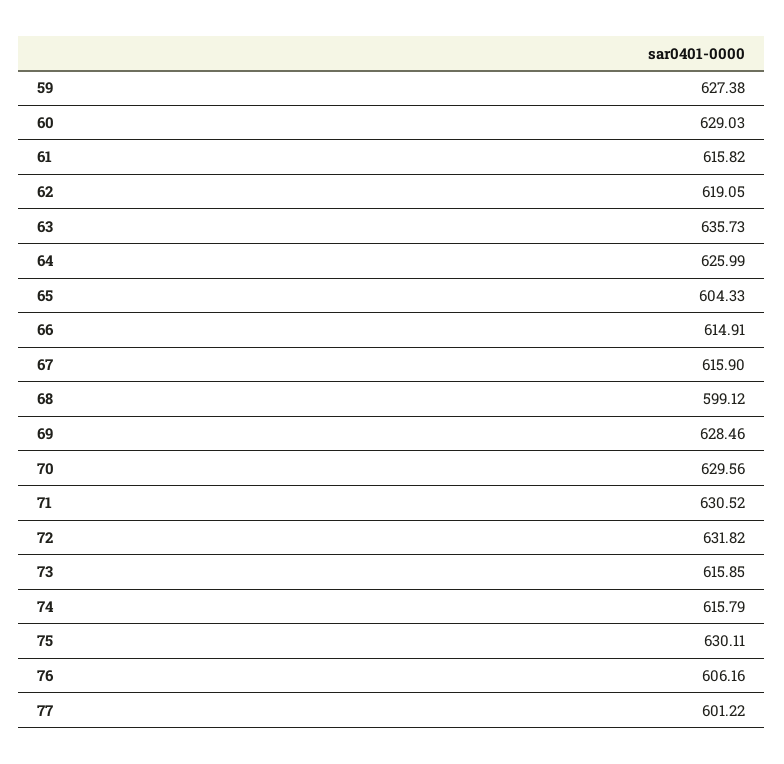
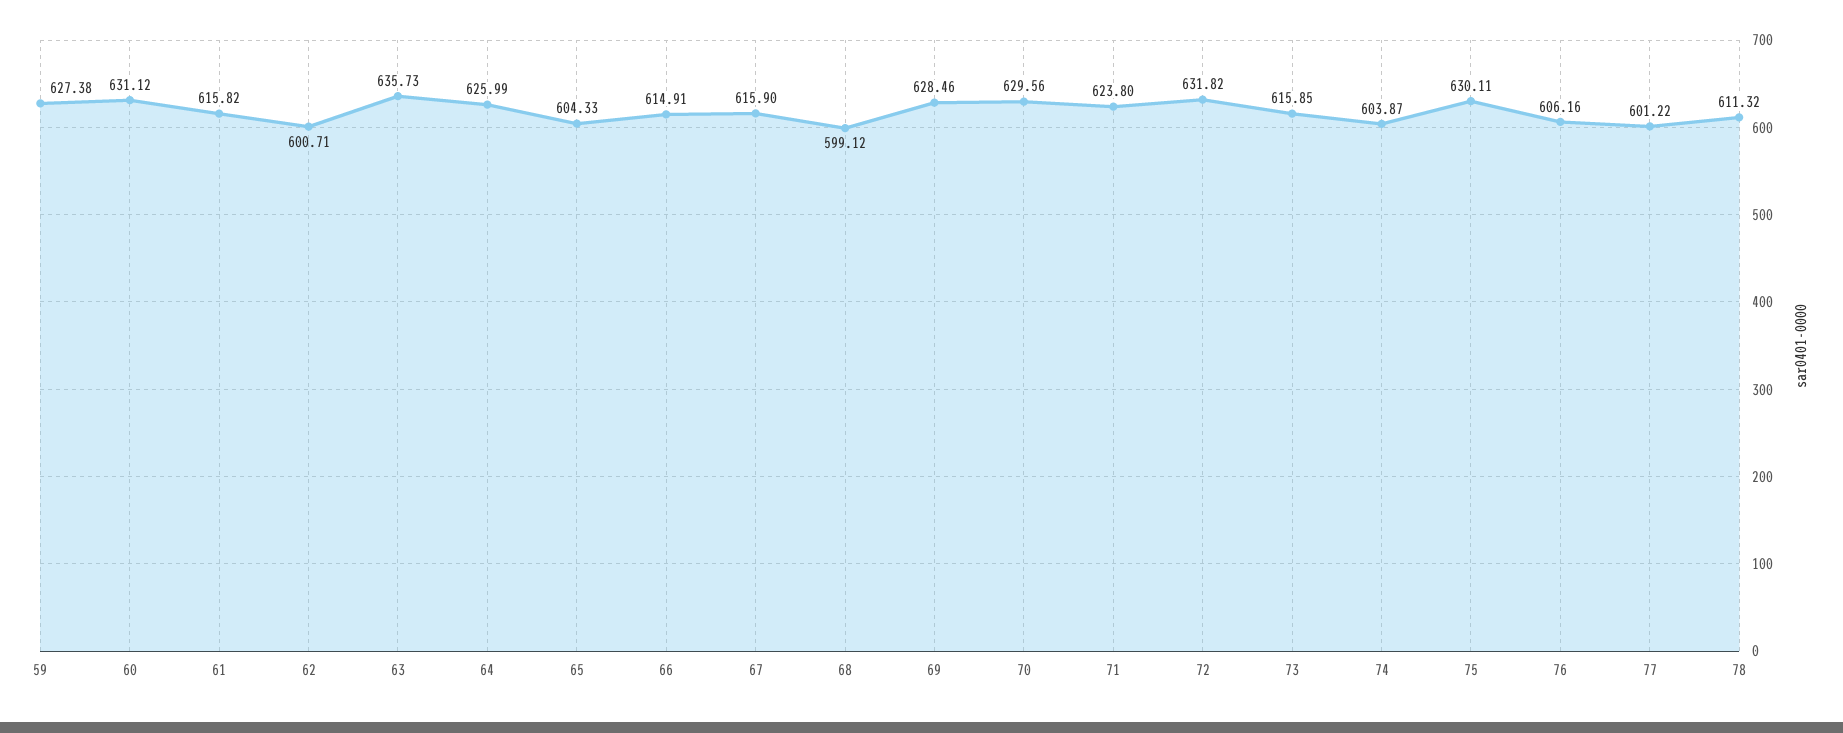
60: 629.03 -> 631.12
62: 619.05 -> 600.71
71: 630.52 -> 623.8
74: 615.79 -> 603.87
78: none -> 611.32

